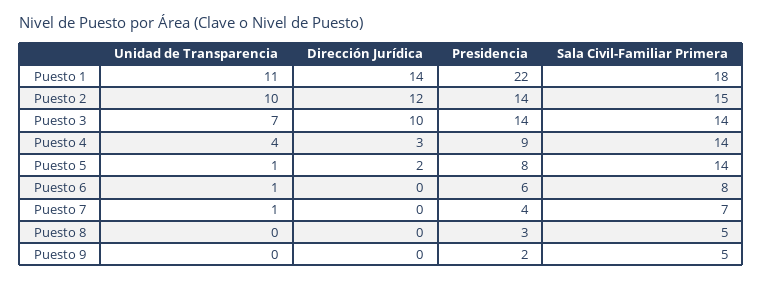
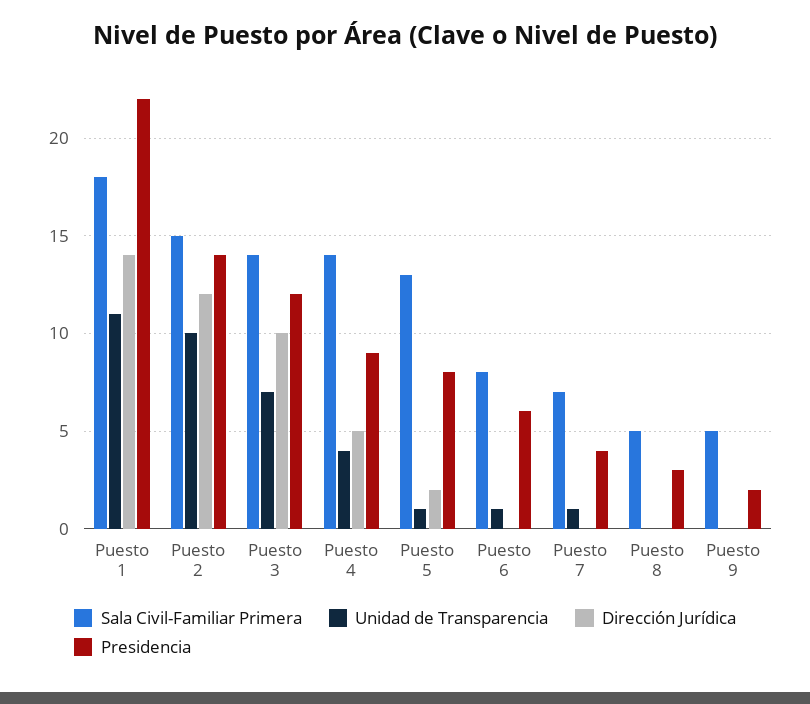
Presidencia, Puesto 3: 14 -> 12
Dirección Jurídica, Puesto 4: 3 -> 5
Sala Civil-Familiar Primera, Puesto 5: 14 -> 13

